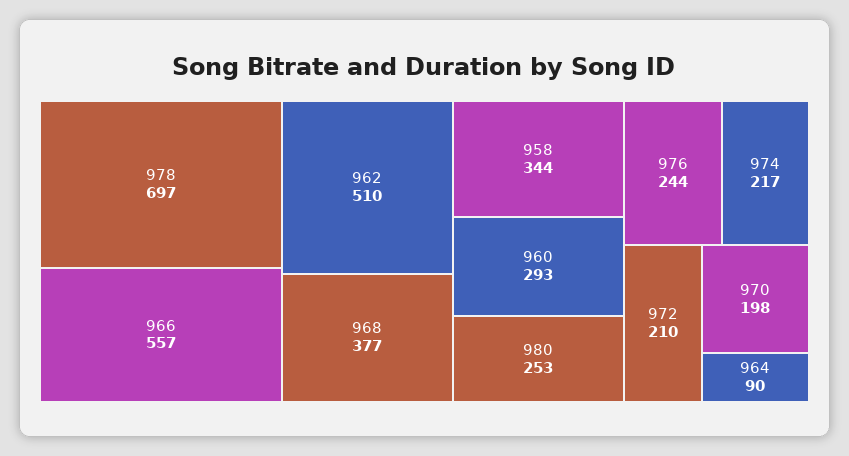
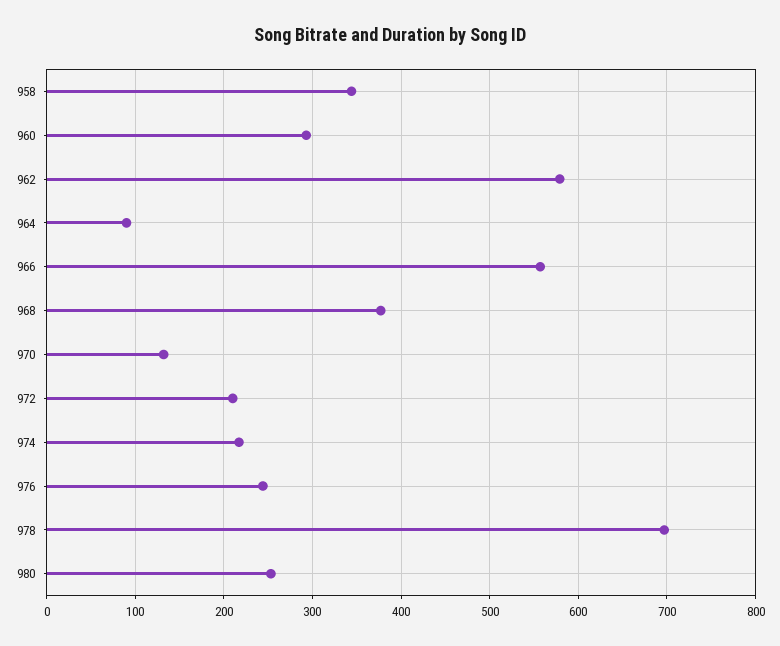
962: 510 -> 580
970: 198 -> 130

